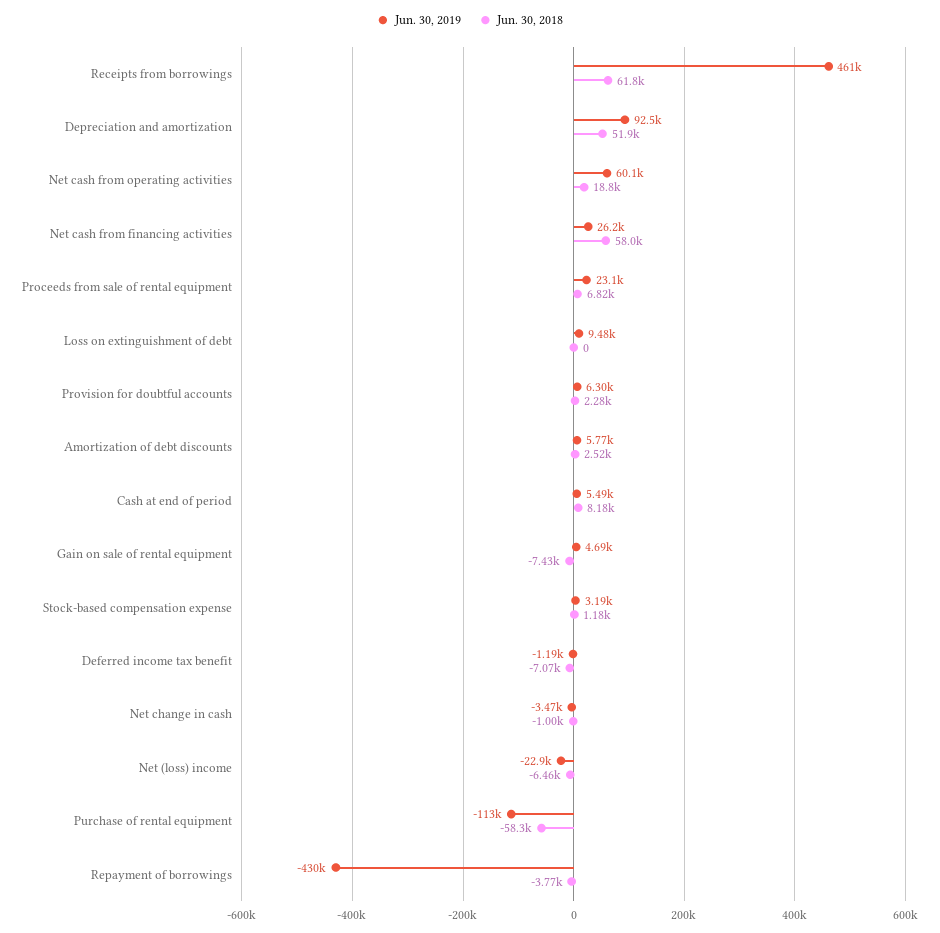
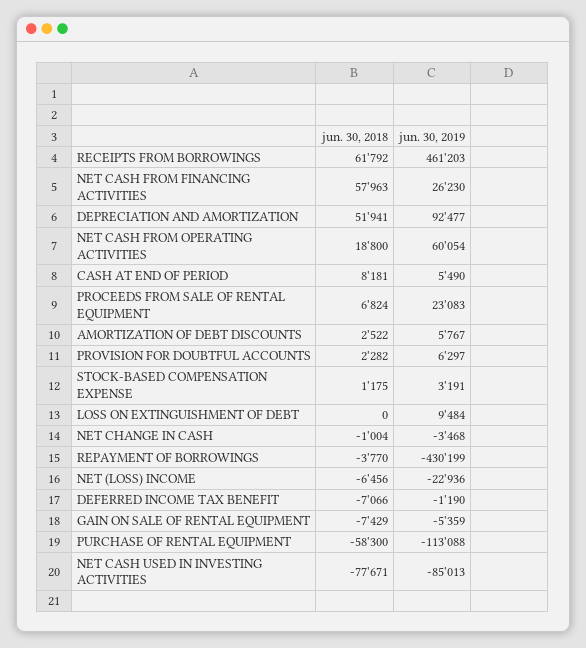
Jun. 30, 2019, Gain on sale of rental equipment: 4690 -> -5359
Jun. 30, 2018, NET CASH USED IN INVESTING ACTIVITIES: none -> -77671
Jun. 30, 2019, NET CASH USED IN INVESTING ACTIVITIES: none -> -85013

